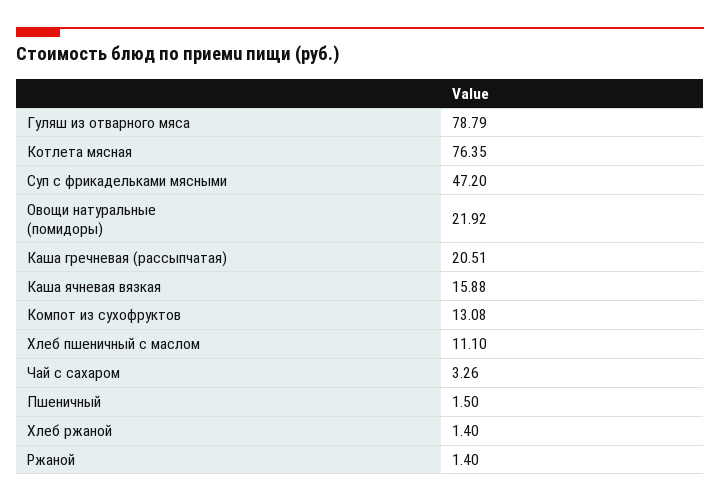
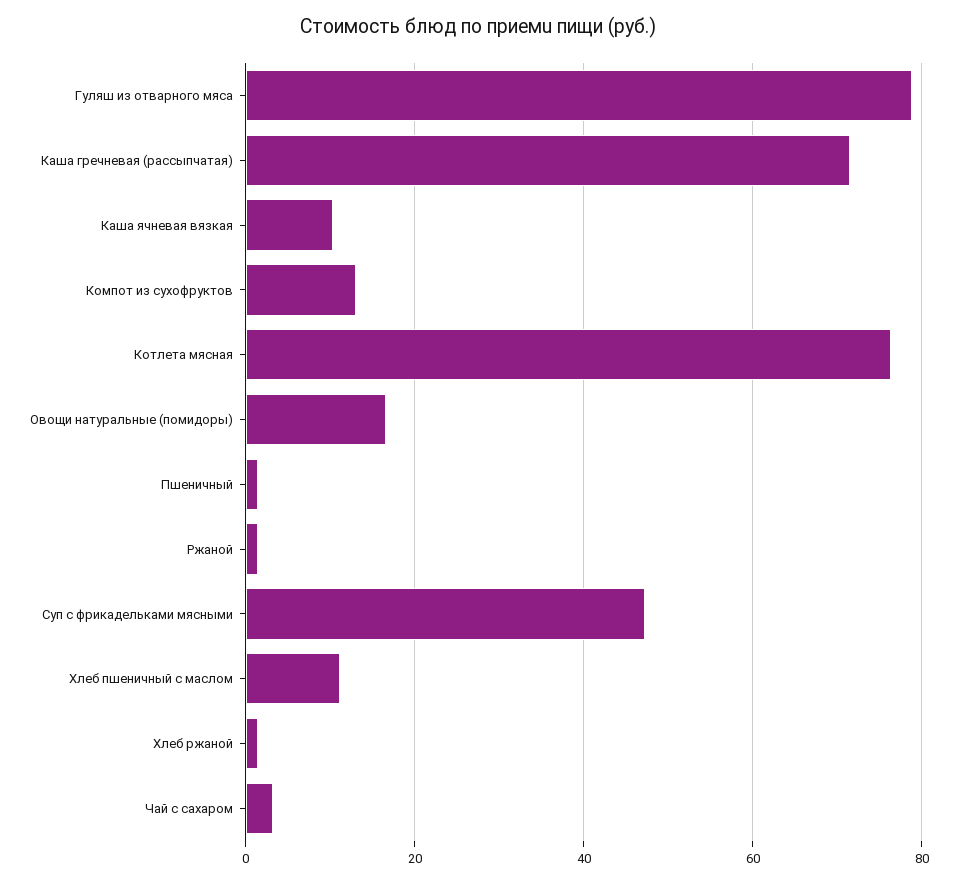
Овощи натуральные (помидоры): 21.92 -> 16
Каша гречневая (рассыпчатая): 20.51 -> 72
Каша ячневая вязкая: 15.88 -> 10

